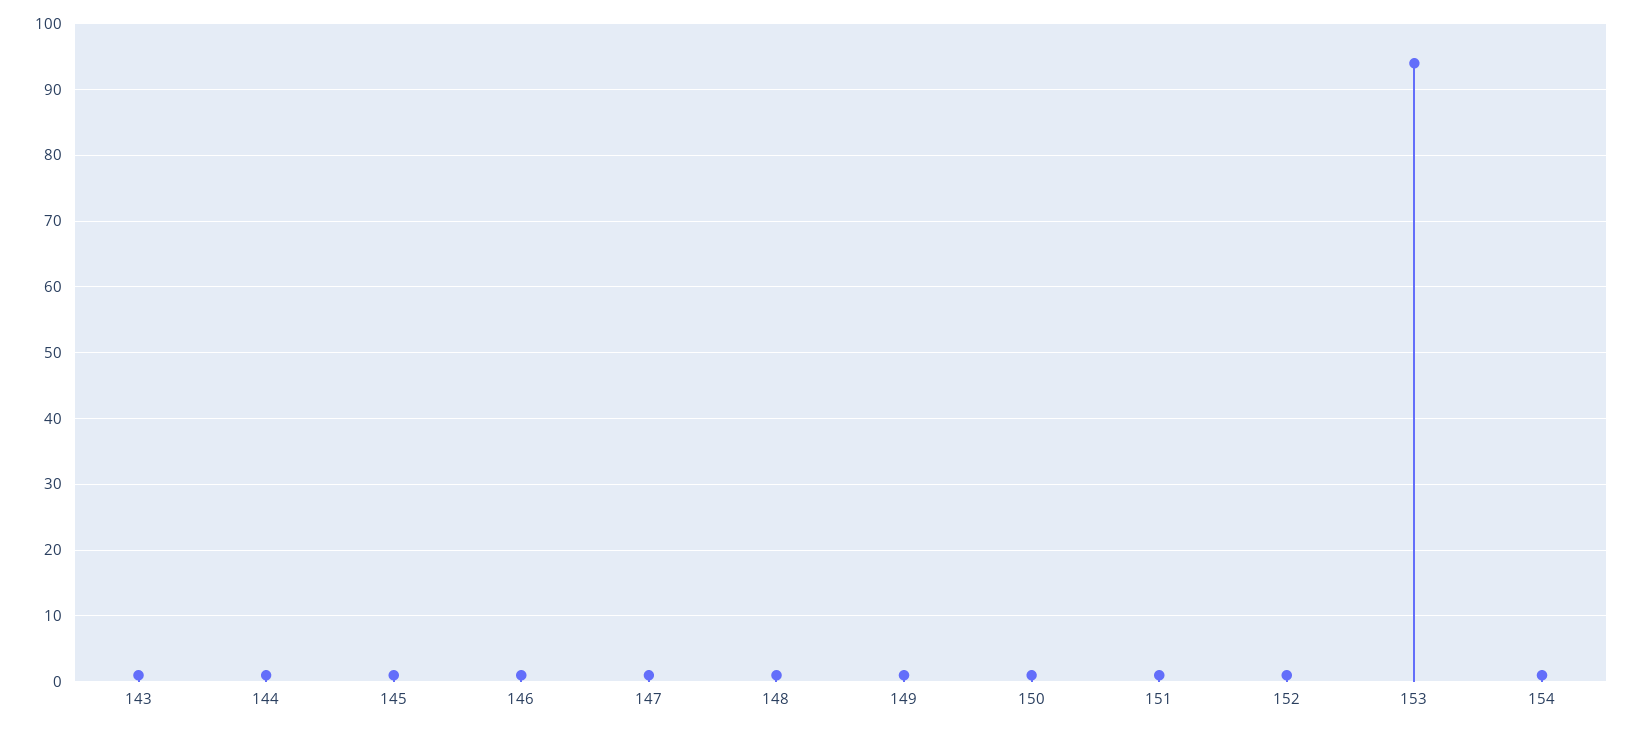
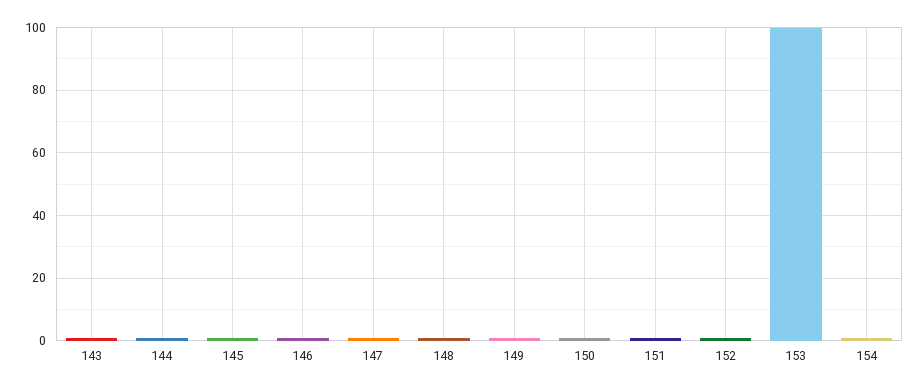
153: 94 -> 100

